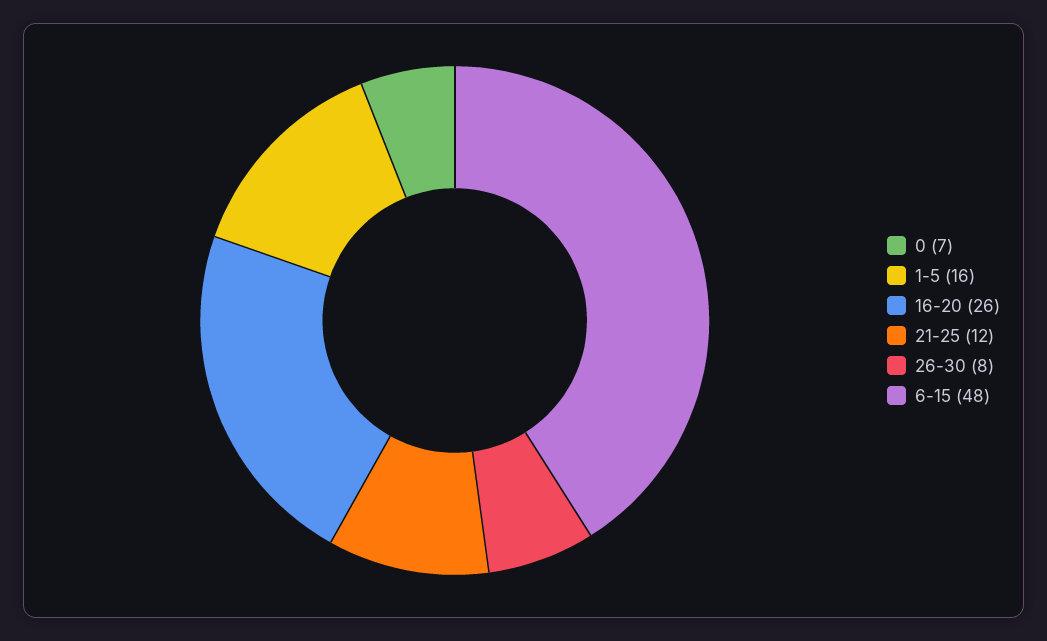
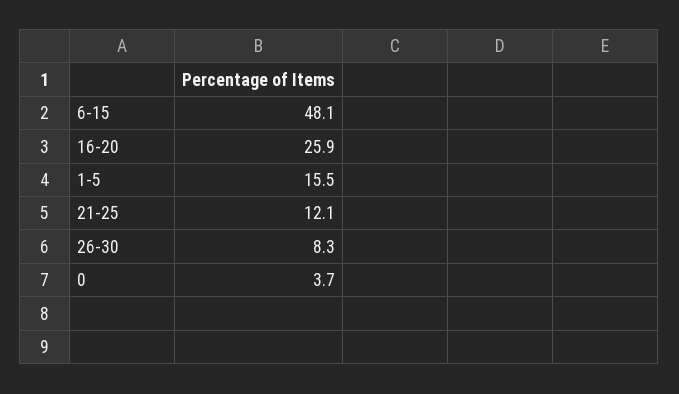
0: 7 -> 3.7

